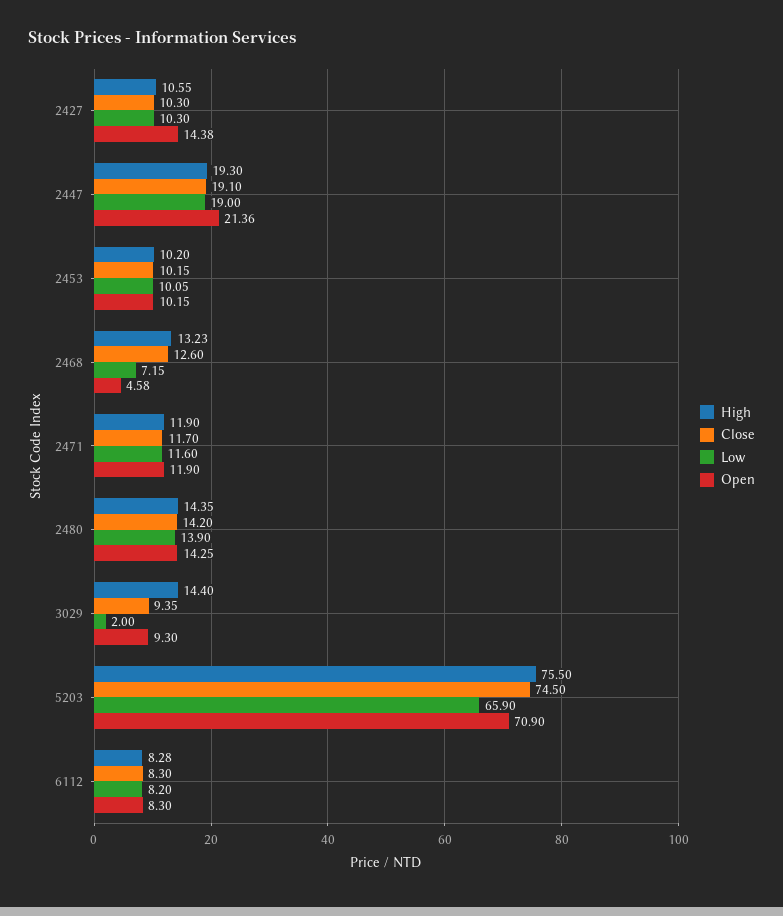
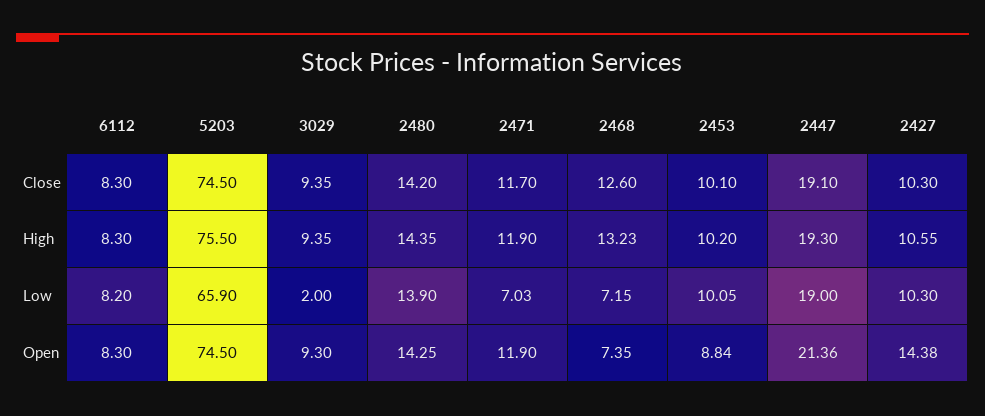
Close, 2453: 10.15 -> 10.1
Open, 2453: 10.15 -> 8.84
Open, 2468: 4.58 -> 7.35
Low, 2471: 11.6 -> 7.03
High, 3029: 14.4 -> 9.35
Open, 5203: 70.9 -> 74.5
High, 6112: 8.28 -> 8.3

